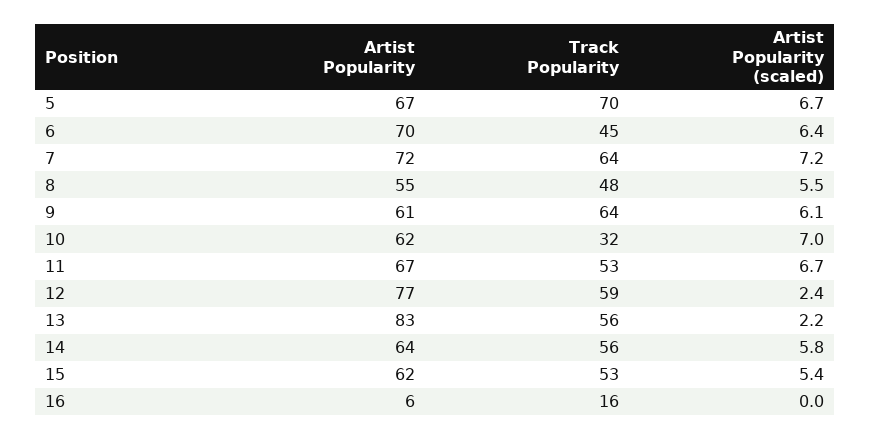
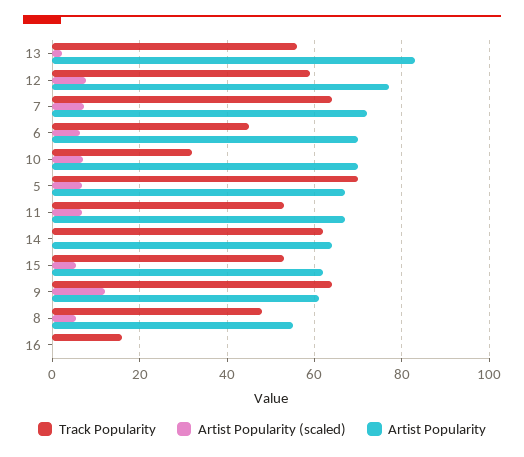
Artist Popularity (scaled), 9: 6.1 -> 12
Artist Popularity, 10: 62 -> 70
Artist Popularity (scaled), 12: 2.4 -> 8
Track Popularity, 14: 56 -> 62
Artist Popularity (scaled), 14: 5.8 -> 0
Artist Popularity, 16: 6 -> 0

